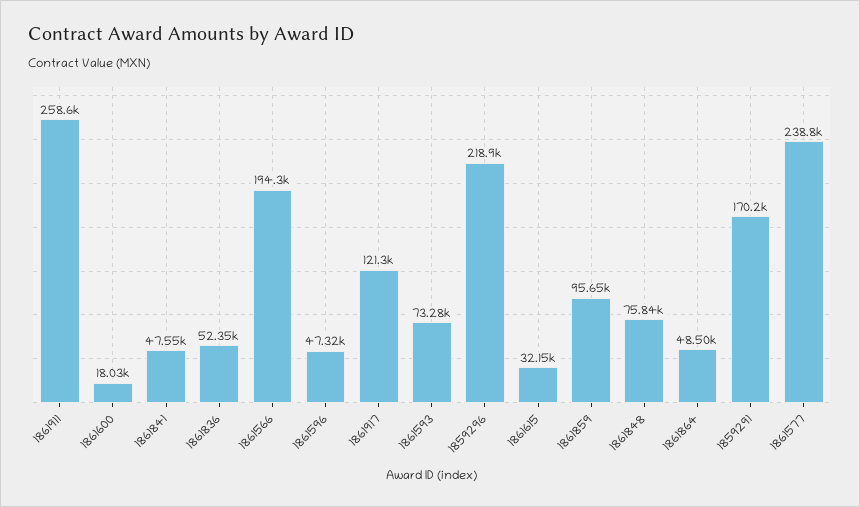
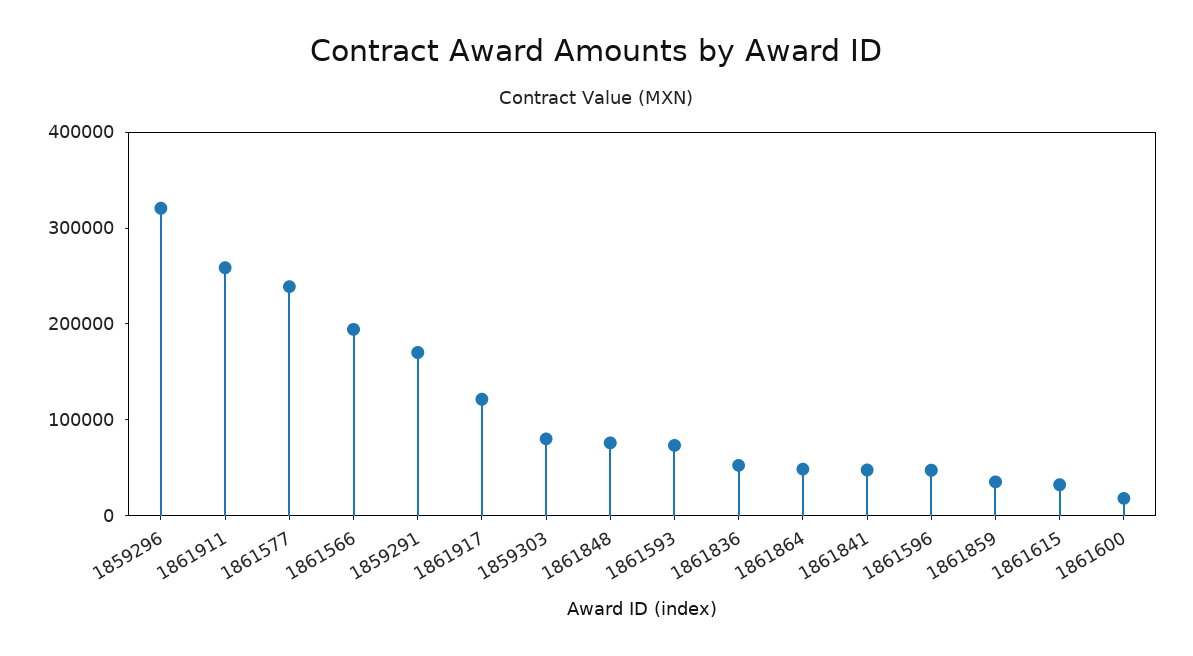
1859296: 218900 -> 320000
1861859: 95650 -> 40000
1859303: none -> 80000

